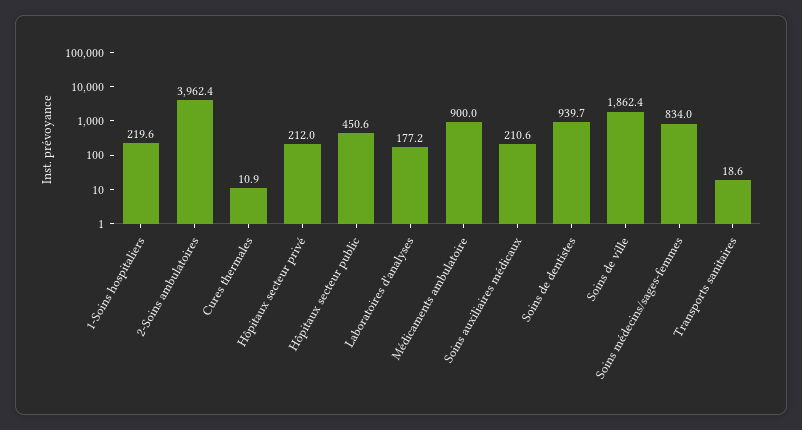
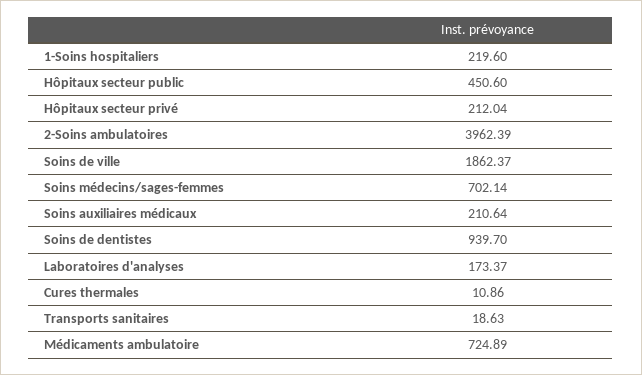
Laboratoires d'analyses: 177.2 -> 173.37
Médicaments ambulatoire: 900 -> 724.89
Soins médecins/sages-femmes: 834 -> 702.14

